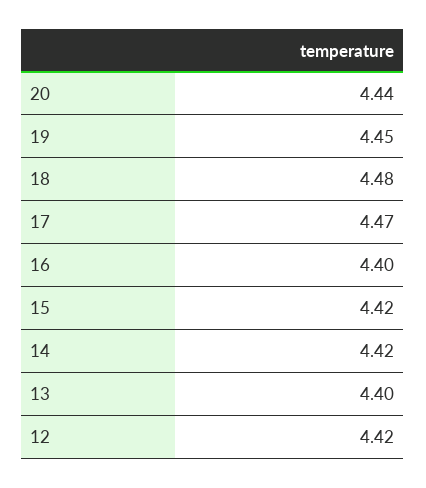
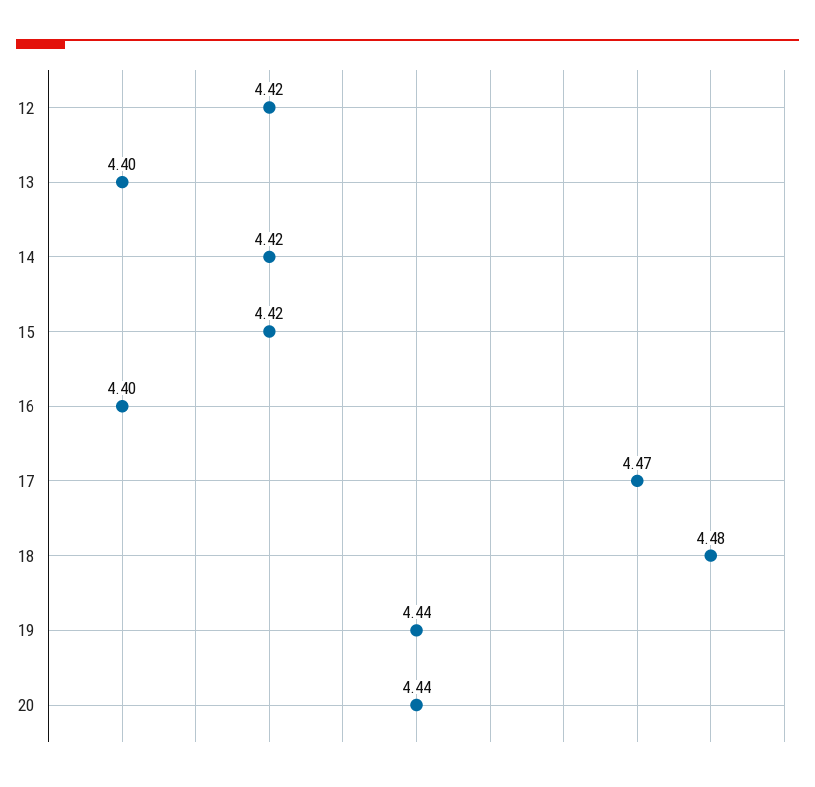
19: 4.45 -> 4.44

